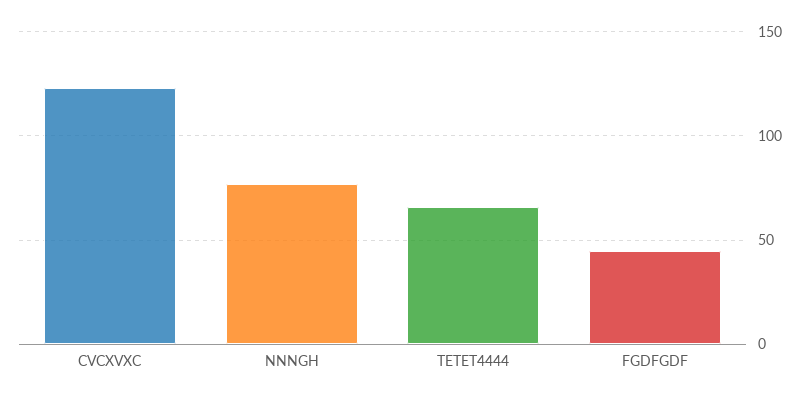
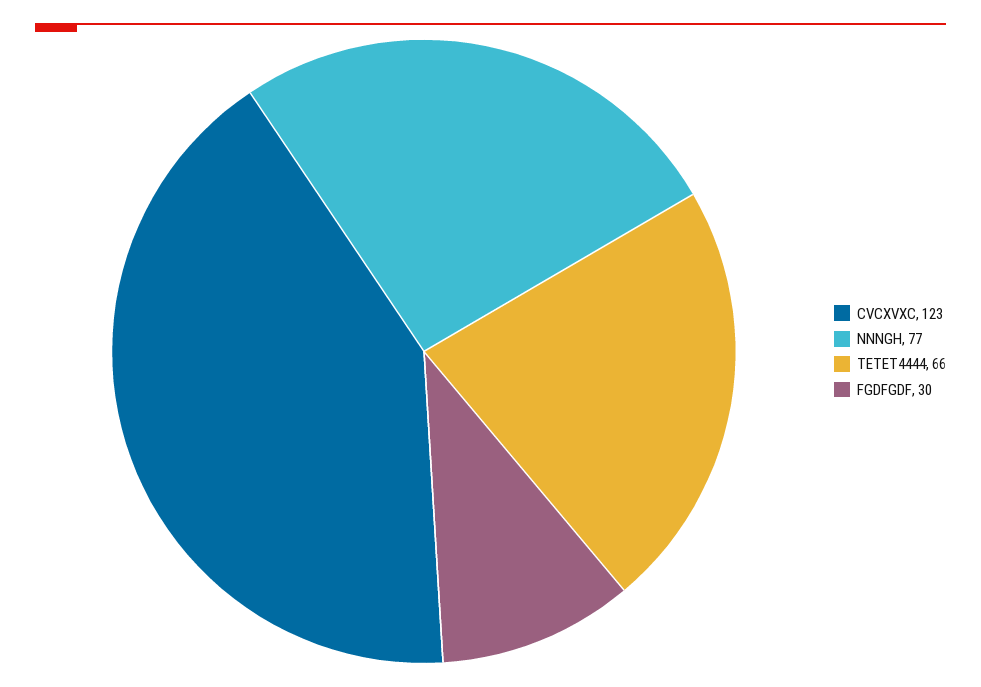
FGDFGDF: 45 -> 30

